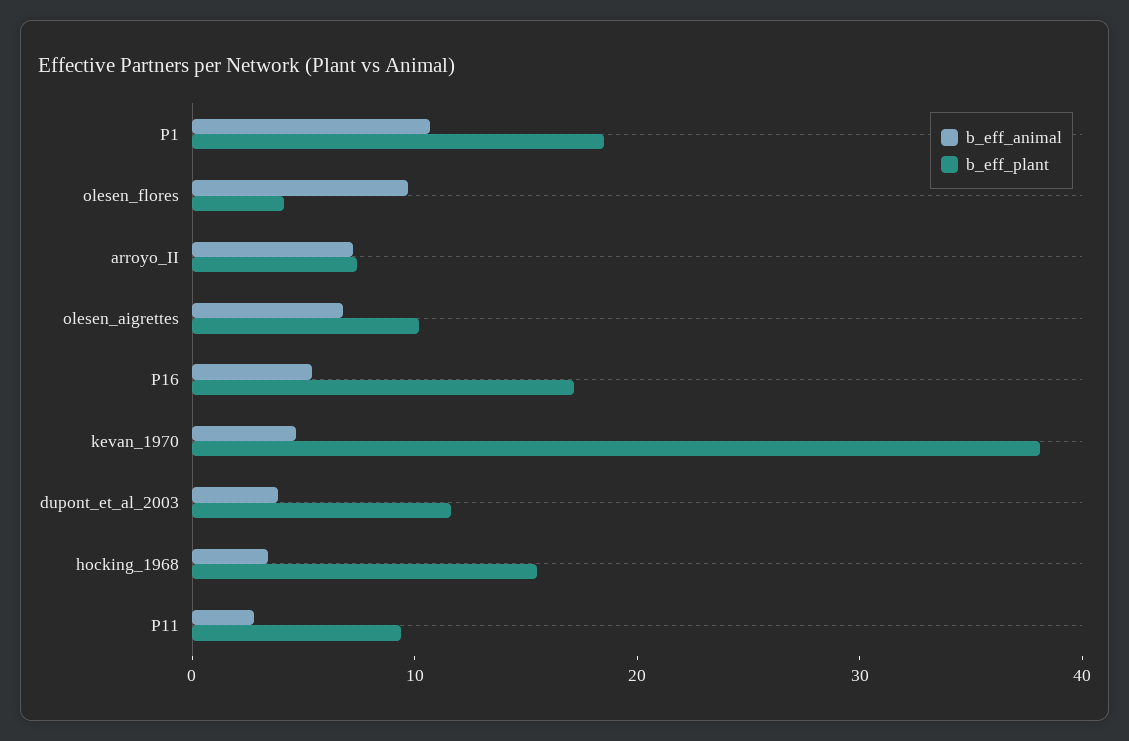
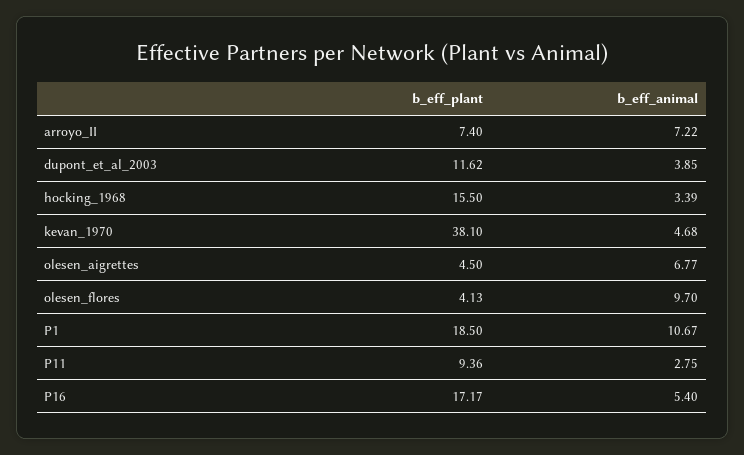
b_eff_plant, olesen_aigrettes: 10 -> 4.5

